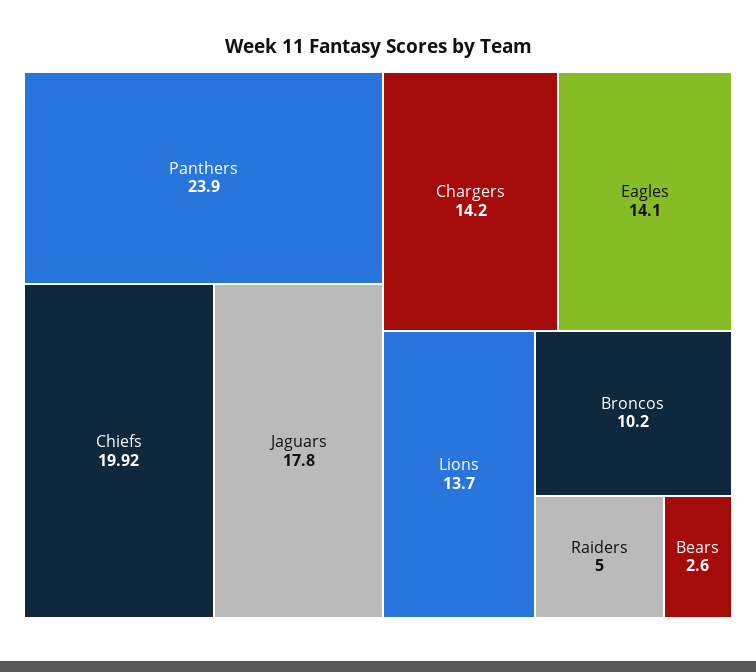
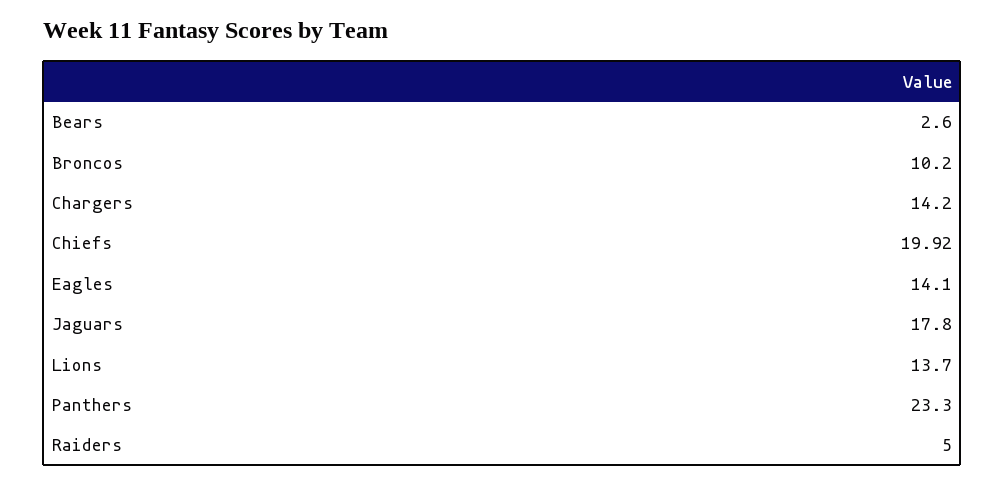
Panthers: 23.9 -> 23.3

